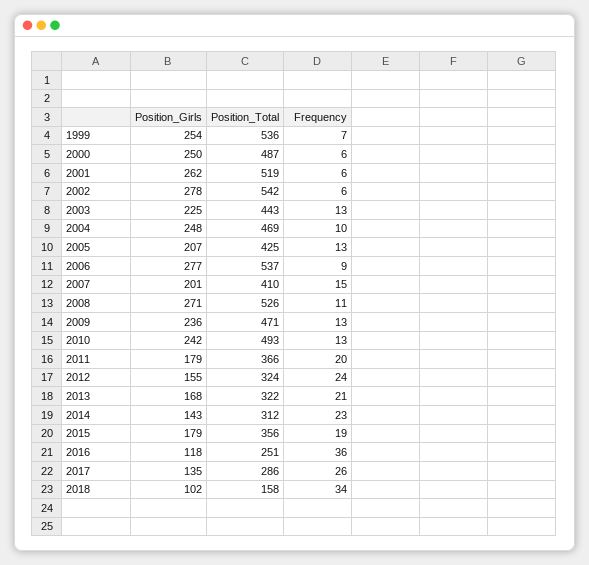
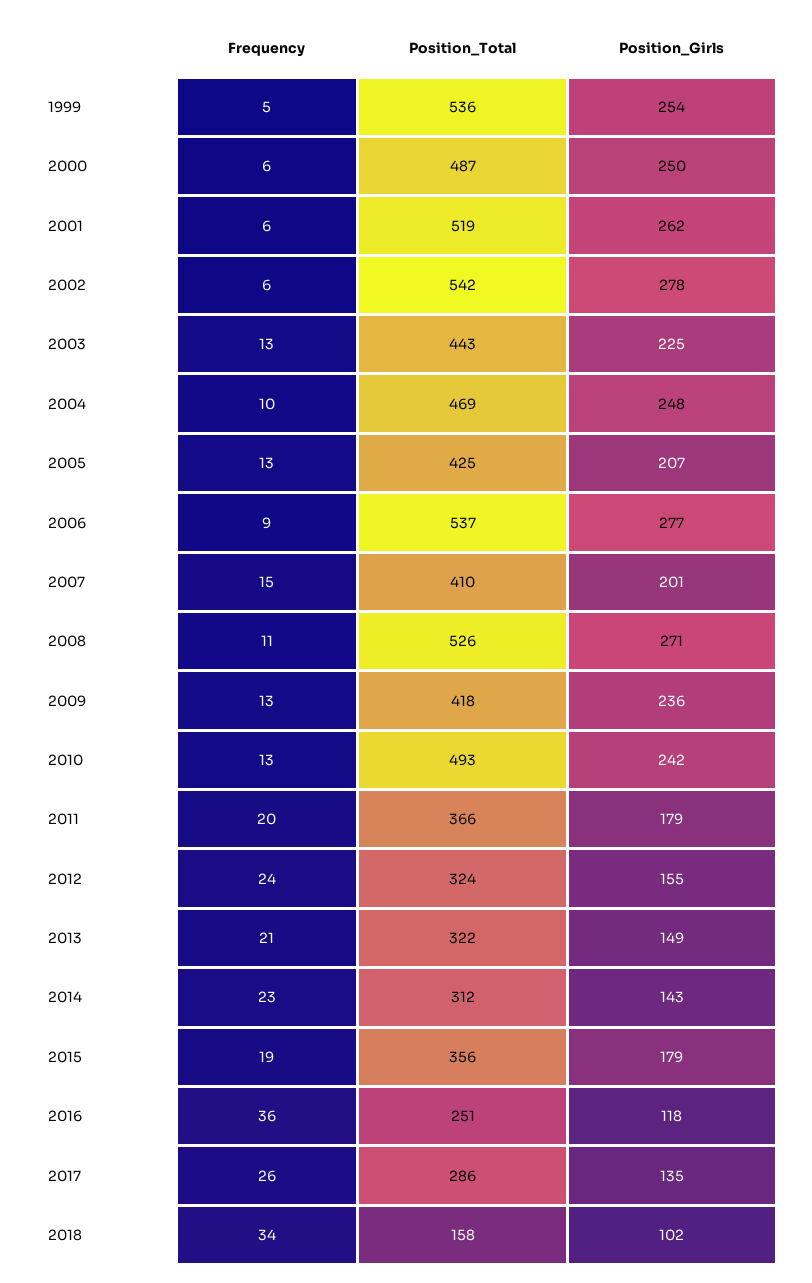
Frequency, 1999: 7 -> 5
Position_Total, 2009: 471 -> 418
Position_Girls, 2013: 168 -> 149

